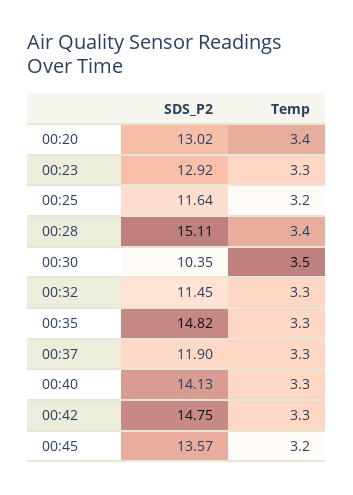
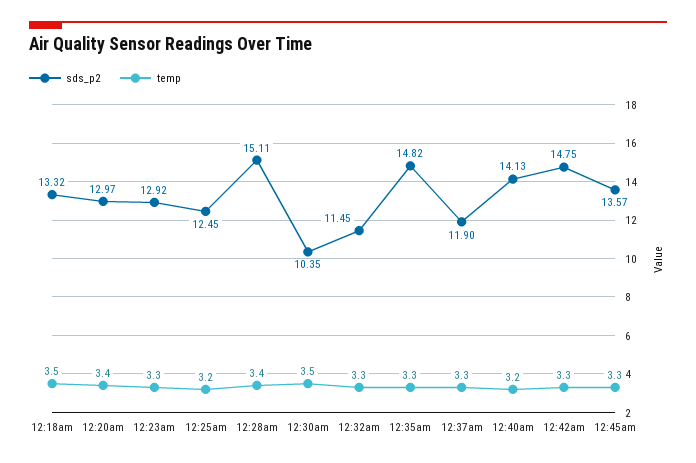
SDS_P2, 00:20: 13.02 -> 12.97
SDS_P2, 00:25: 11.64 -> 12.45
Temp, 00:40: 3.3 -> 3.2
Temp, 00:45: 3.2 -> 3.3
SDS_P2, 12:18am: none -> 13.32
Temp, 12:18am: none -> 3.5

